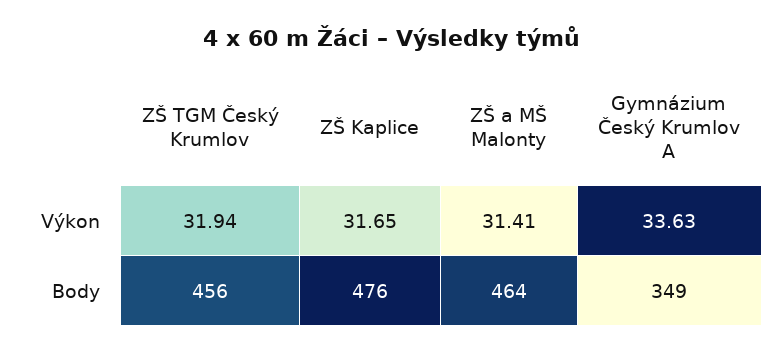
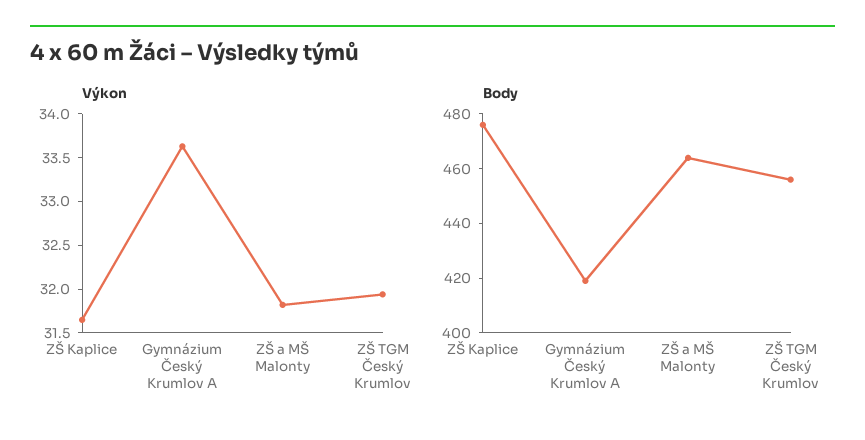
Výkon, ZŠ a MŠ Malonty: 31.41 -> 31.8
Body, Gymnázium Český Krumlov A: 349 -> 420

